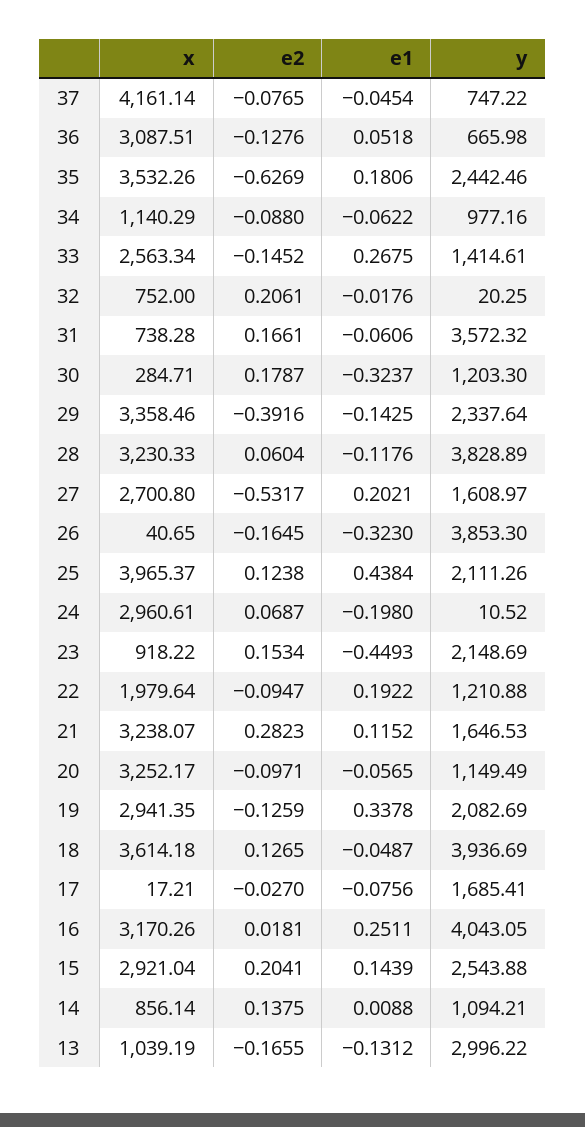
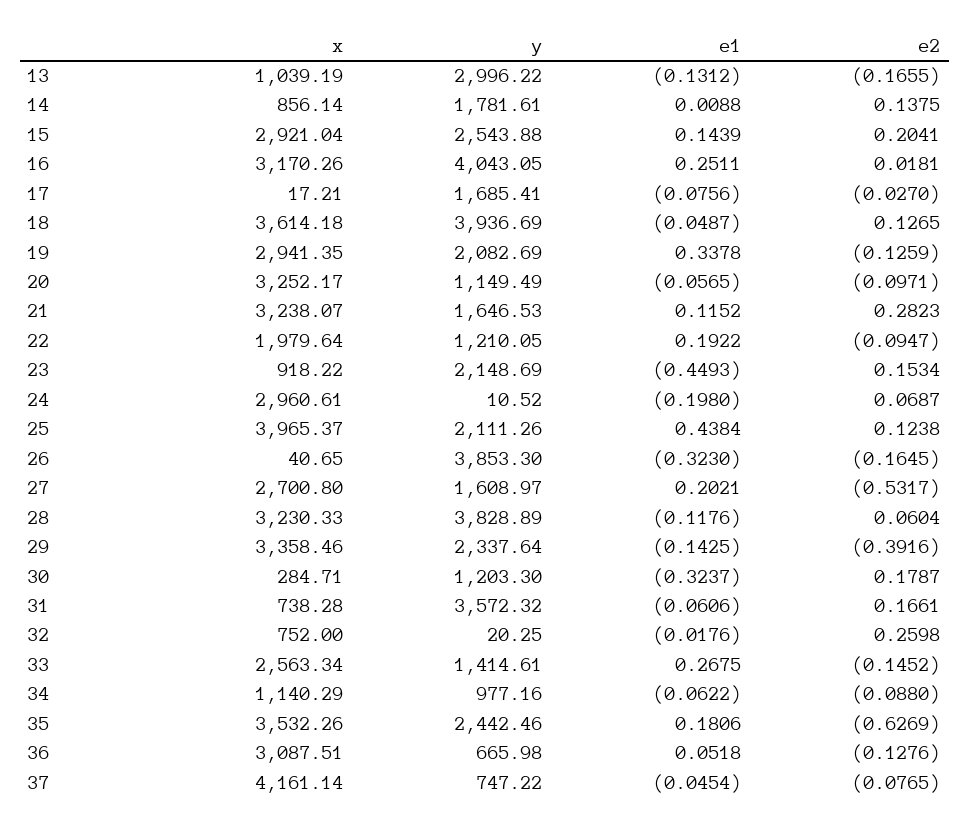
e2, 32: 0.2061 -> 0.2598
y, 22: 1210.88 -> 1210.05
y, 14: 1094.21 -> 1781.61

